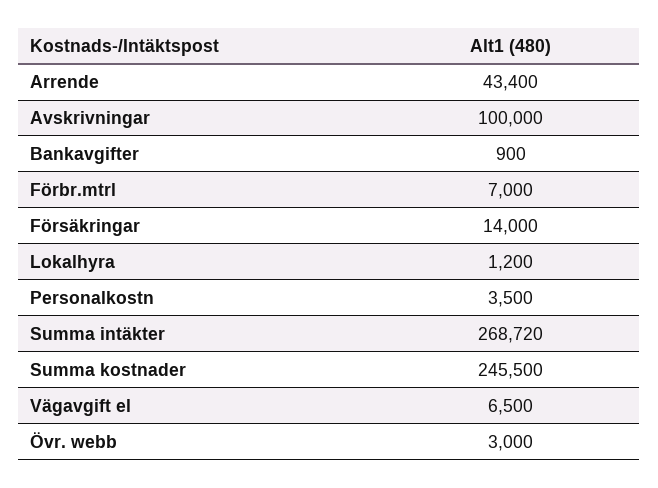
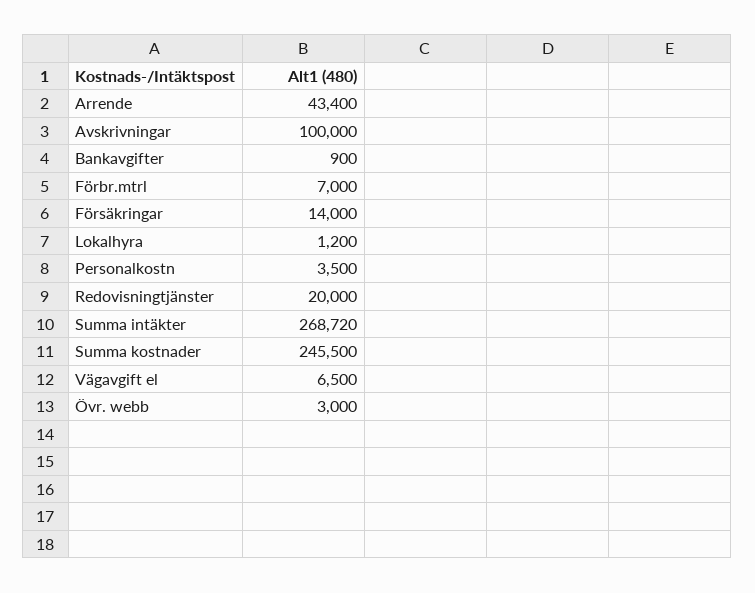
Redovisningtjänster: none -> 20000

